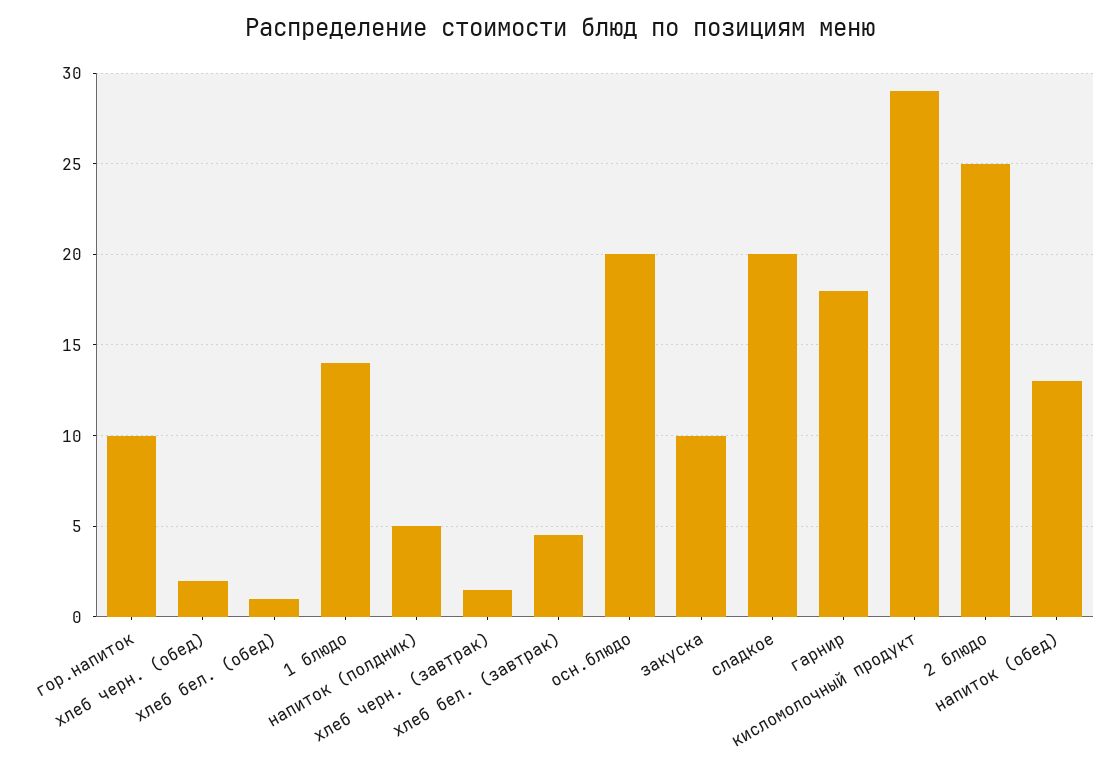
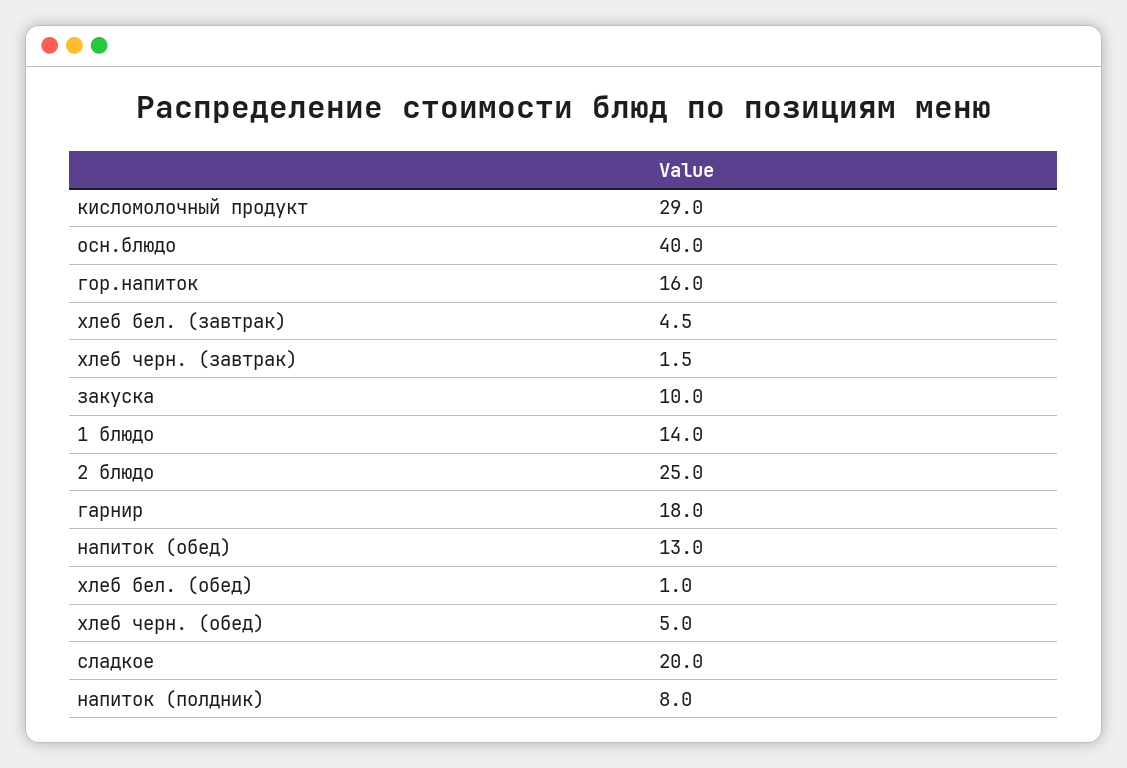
гор.напиток: 10 -> 16
хлеб черн. (обед): 2 -> 5
напиток (полдник): 5 -> 8
осн.блюдо: 20 -> 40

